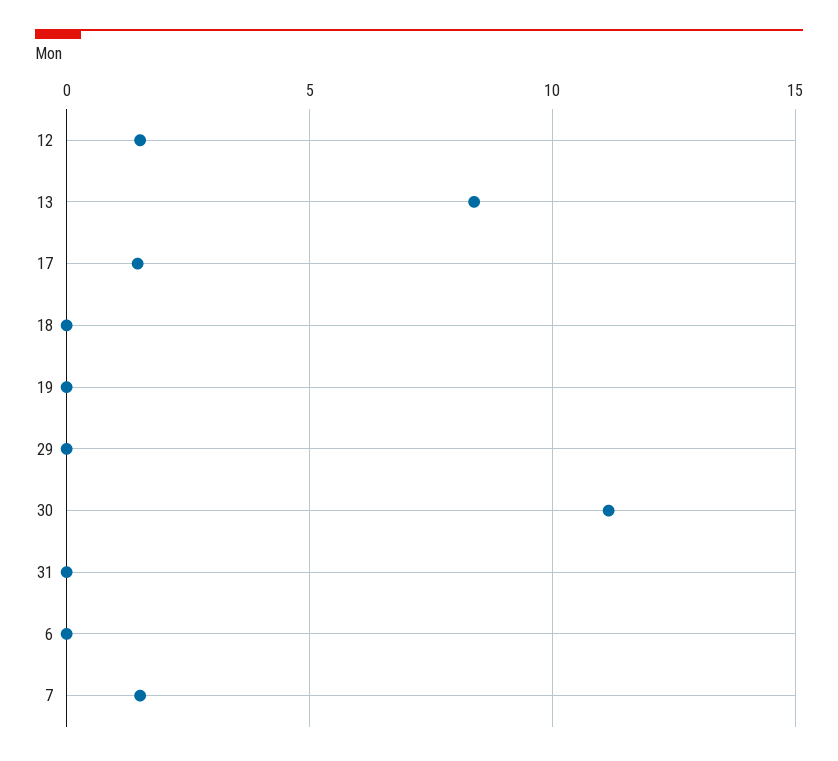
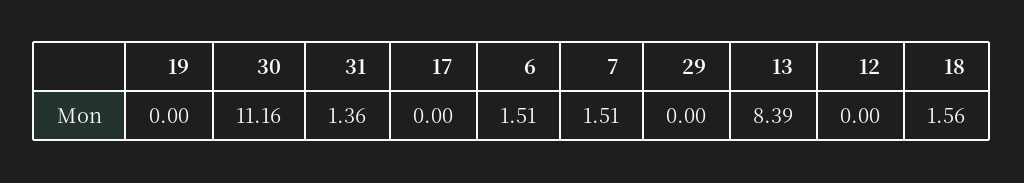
12: 1.5 -> 0
17: 1.5 -> 0
18: 0 -> 1.56
31: 0 -> 1.36
6: 0 -> 1.51

